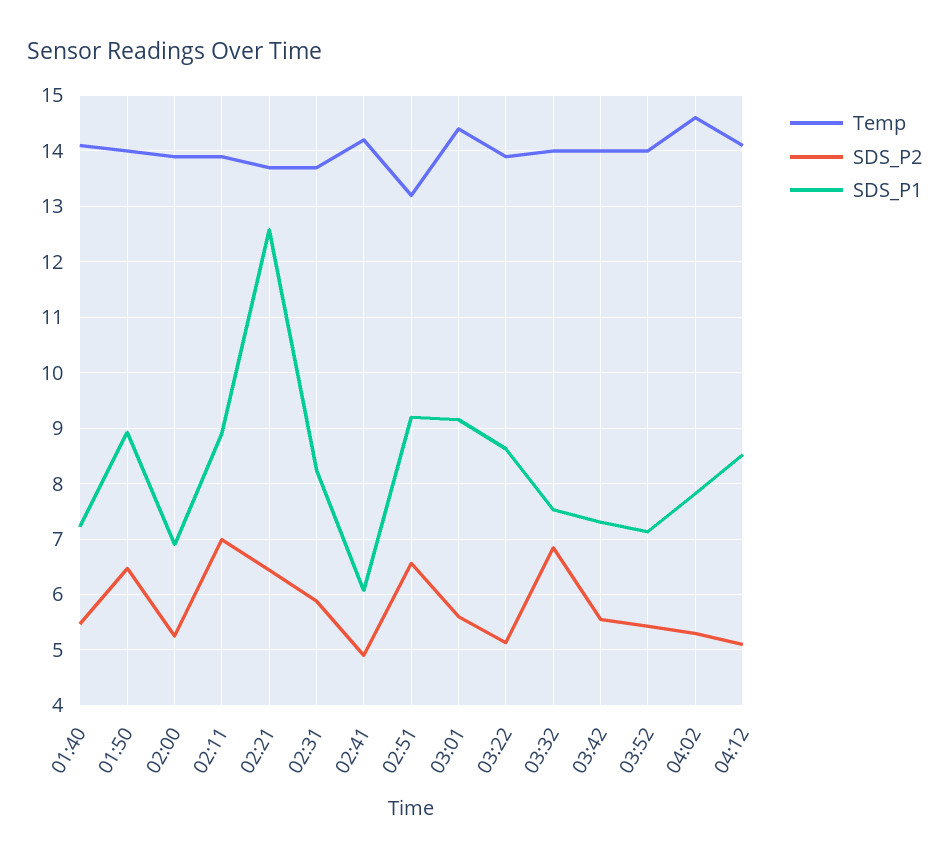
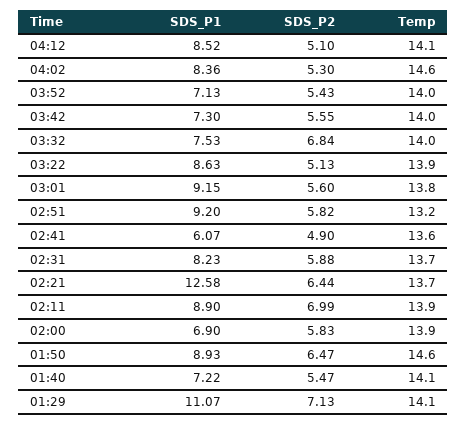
Temp, 01:50: 14 -> 14.6
SDS_P2, 02:00: 5.2 -> 5.83
Temp, 02:41: 14.2 -> 13.6
SDS_P2, 02:51: 6.6 -> 5.82
Temp, 03:01: 14.4 -> 13.8
SDS_P1, 04:02: 7.8 -> 8.36
SDS_P1, 01:29: none -> 11.07
SDS_P2, 01:29: none -> 7.13
Temp, 01:29: none -> 14.1

